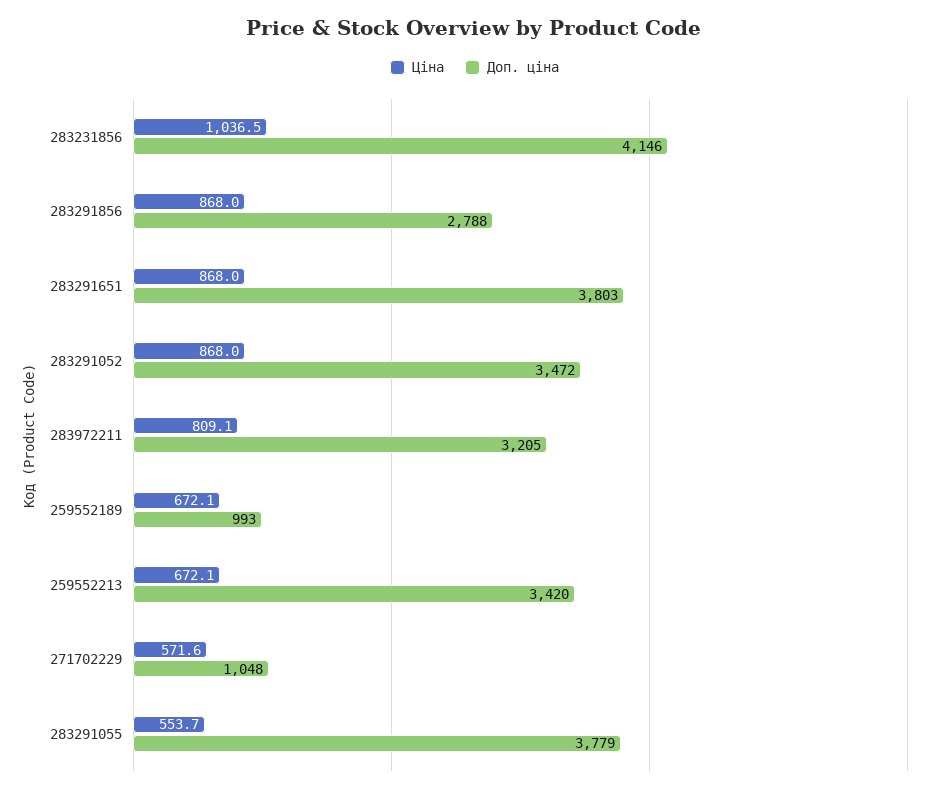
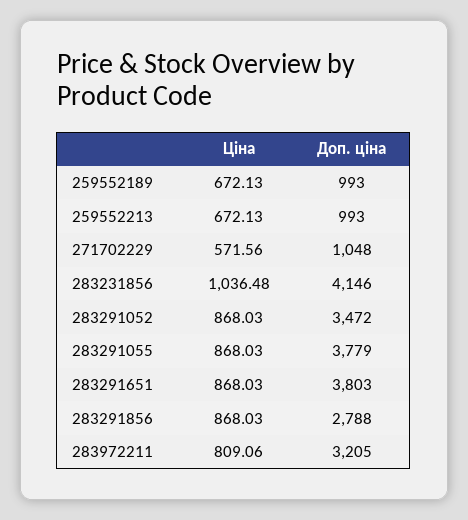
Доп. ціна, 259552213: 3420 -> 993
Ціна, 283291055: 553.7 -> 868.03

